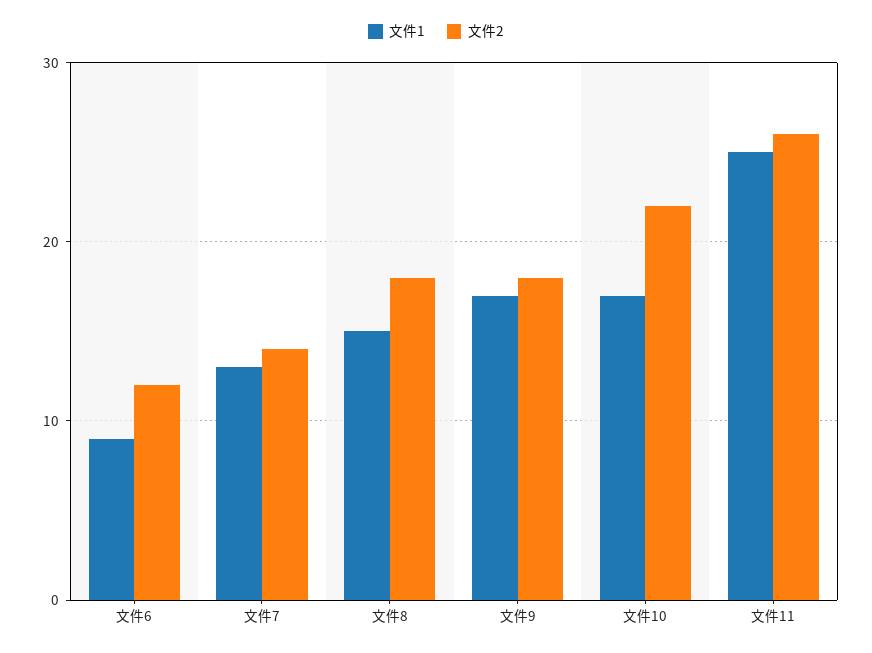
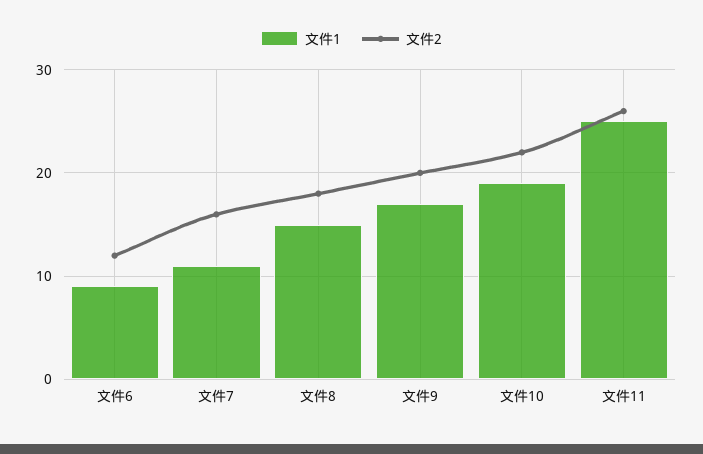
文件1, 文件7: 13 -> 11
文件2, 文件7: 14 -> 16
文件2, 文件9: 18 -> 20
文件1, 文件10: 17 -> 19

